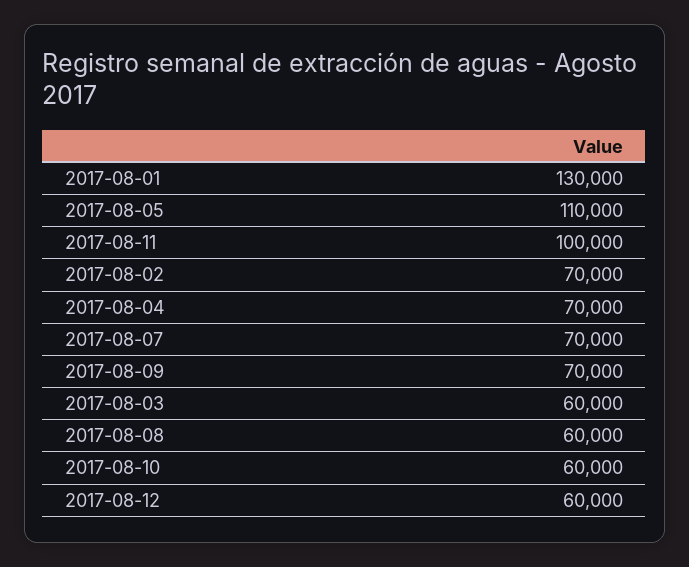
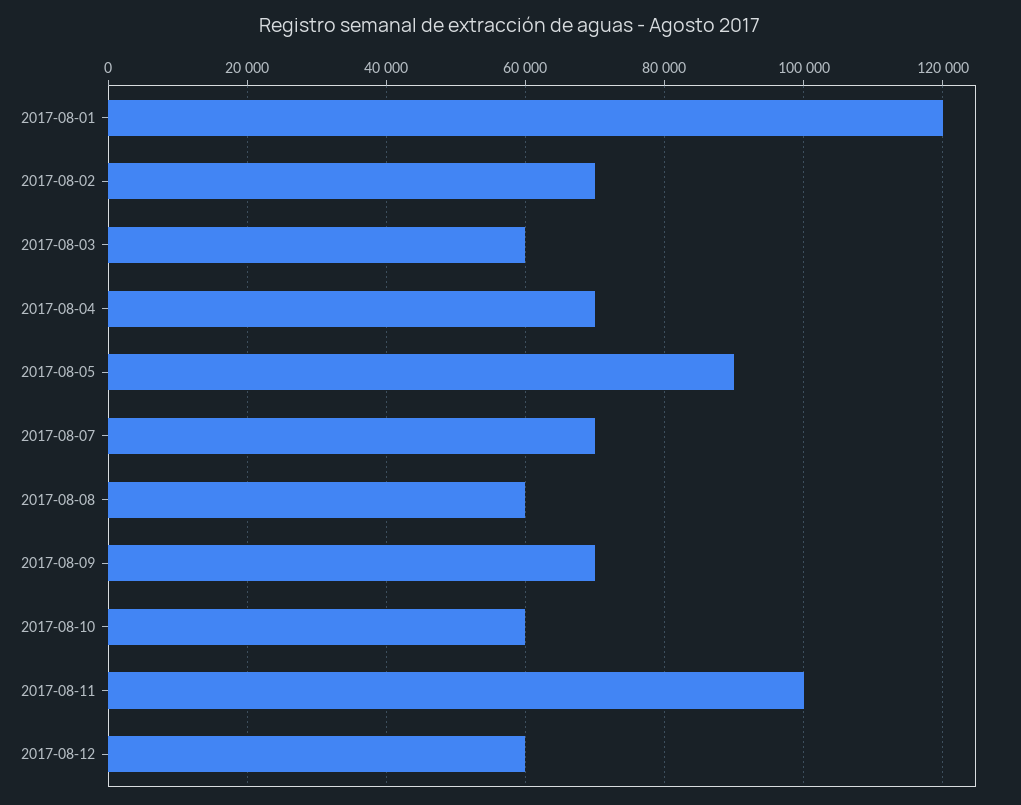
2017-08-01: 130000 -> 120000
2017-08-05: 110000 -> 90000

